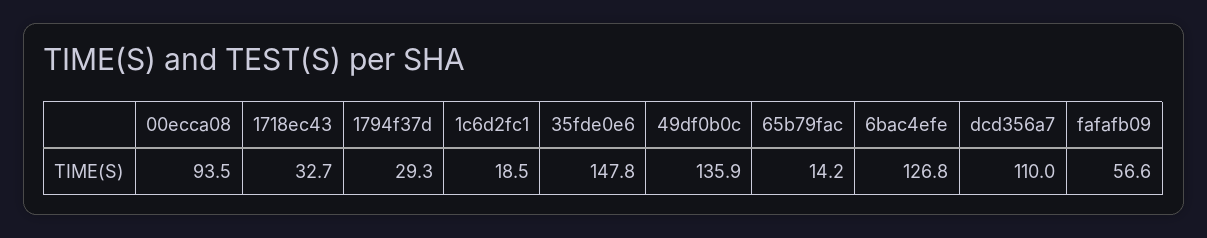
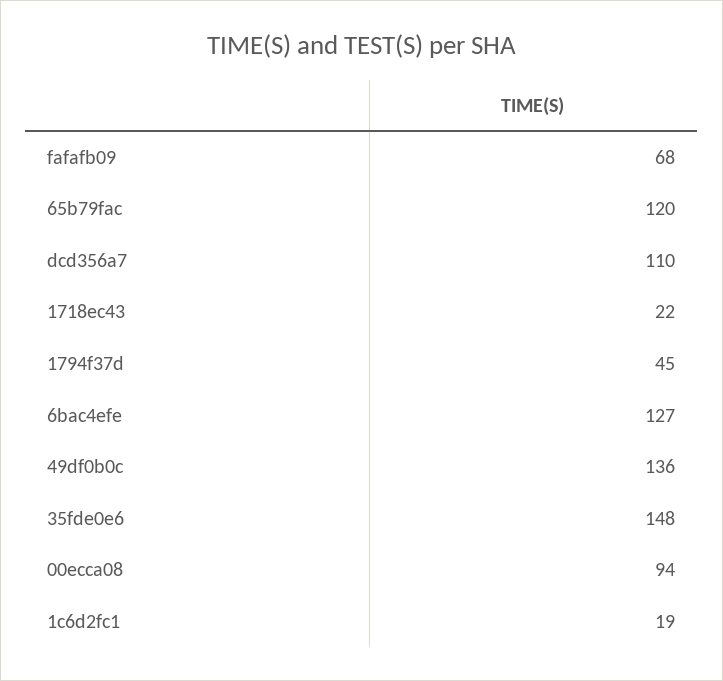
1718ec43: 32.7 -> 22
1794f37d: 29.3 -> 45
65b79fac: 14.2 -> 120
fafafb09: 56.6 -> 68

